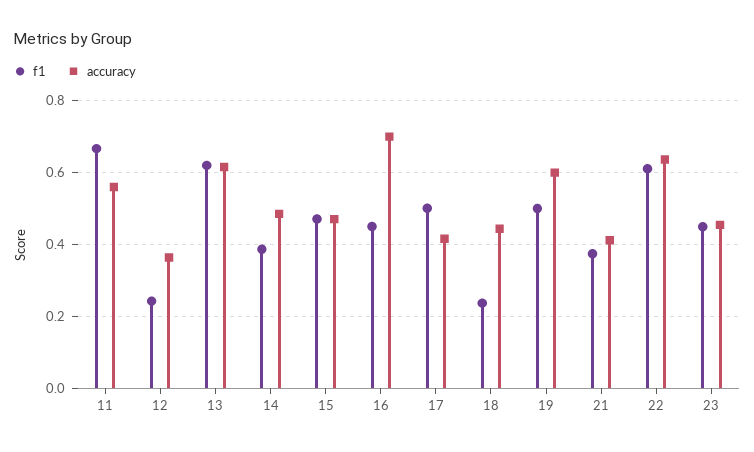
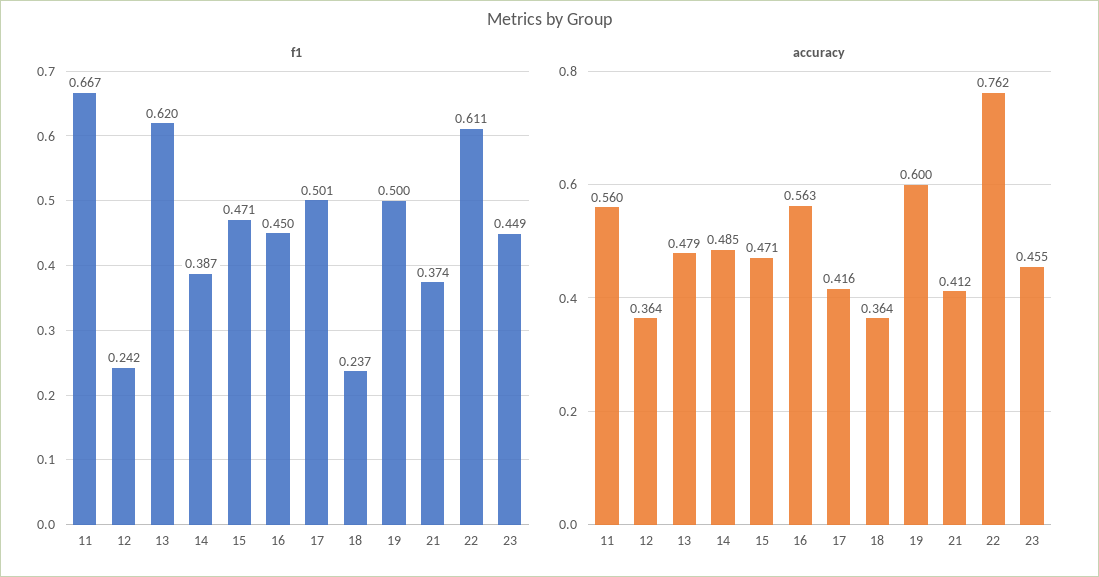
accuracy, 13: 0.62 -> 0.479
accuracy, 16: 0.7 -> 0.563
accuracy, 18: 0.44 -> 0.364
accuracy, 22: 0.64 -> 0.762

